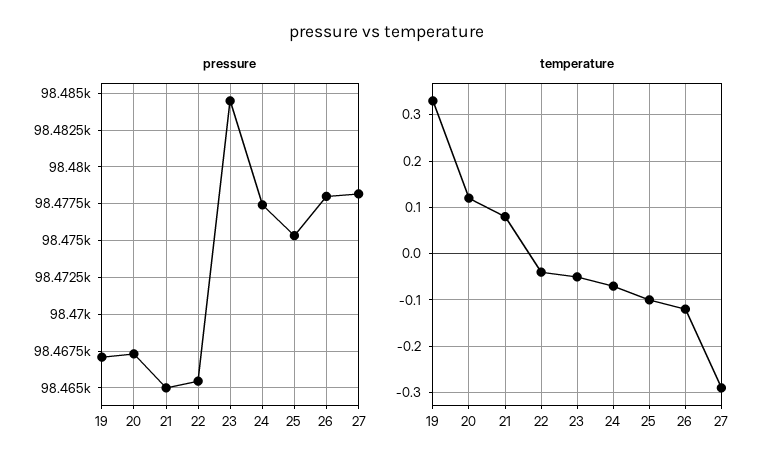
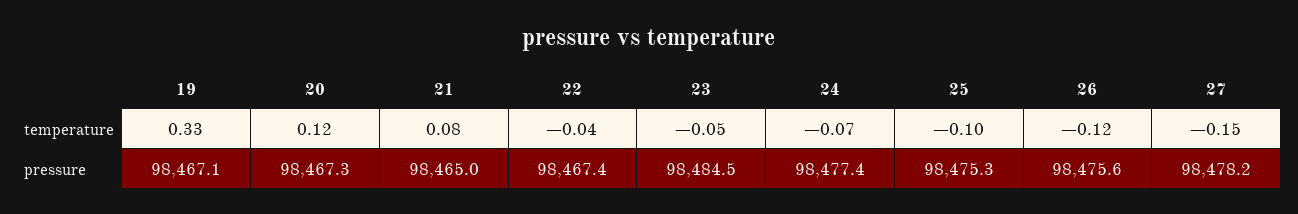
pressure, 22: 98465.5 -> 98467.4
pressure, 26: 98478 -> 98475.6
temperature, 27: -0.3 -> -0.15

